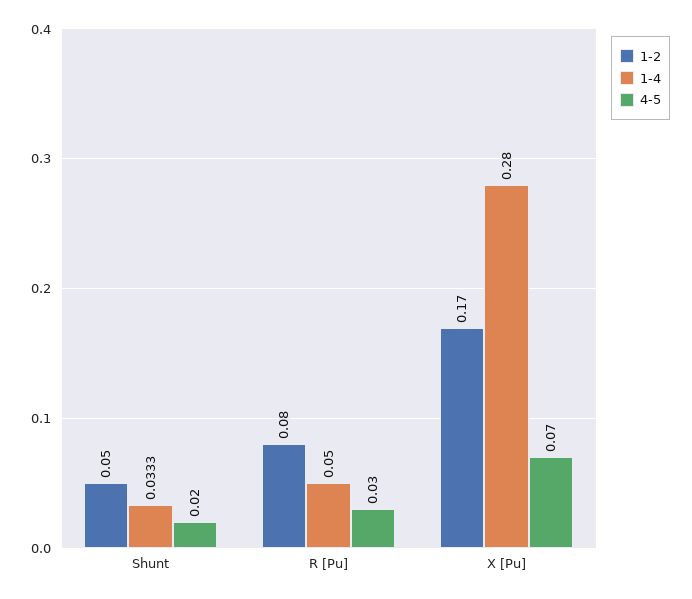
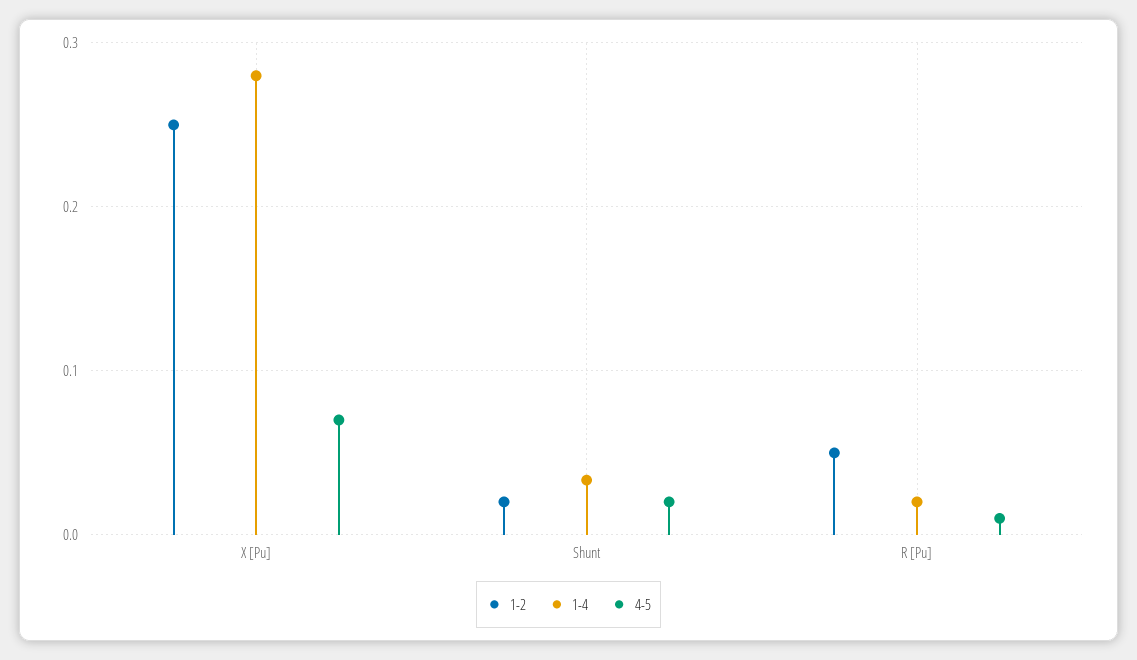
1-2, Shunt: 0.05 -> 0.02
1-2, R [Pu]: 0.08 -> 0.05
1-4, R [Pu]: 0.05 -> 0.02
4-5, R [Pu]: 0.03 -> 0.01
1-2, X [Pu]: 0.17 -> 0.25

